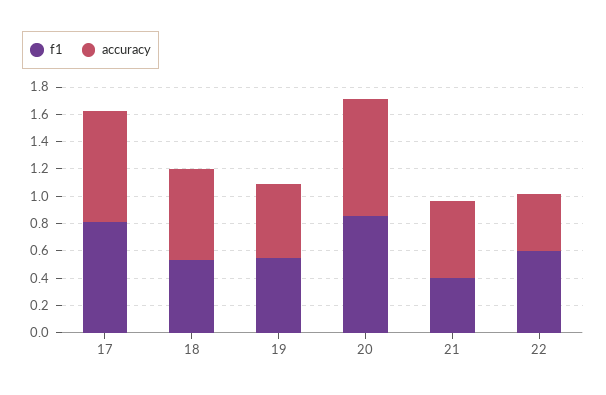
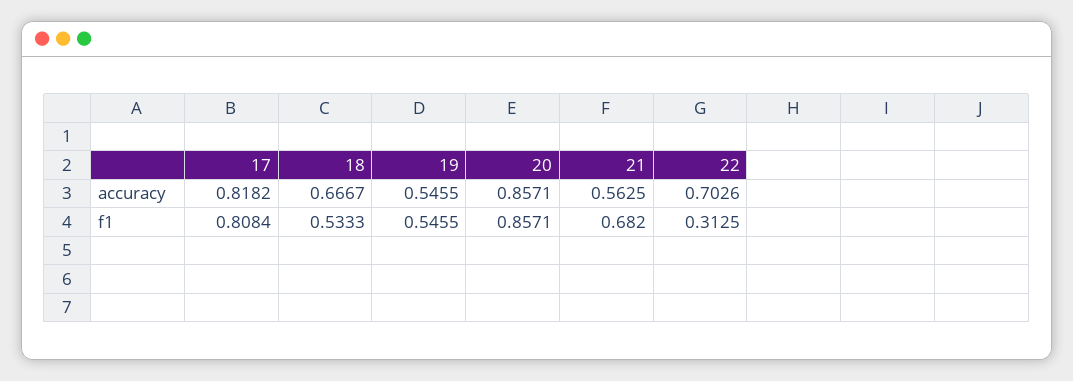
f1, 21: 0.4 -> 0.682
f1, 22: 0.6 -> 0.3125
accuracy, 22: 0.4 -> 0.7026

